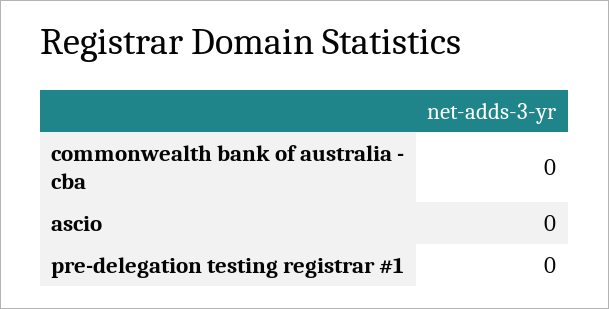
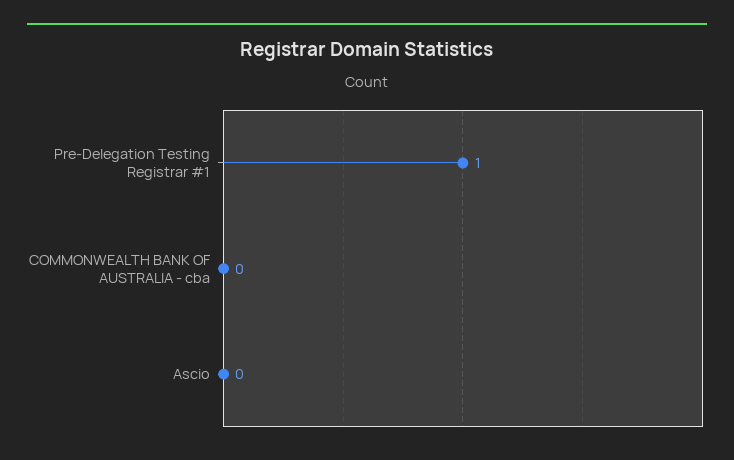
pre-delegation testing registrar #1: 0 -> 1

